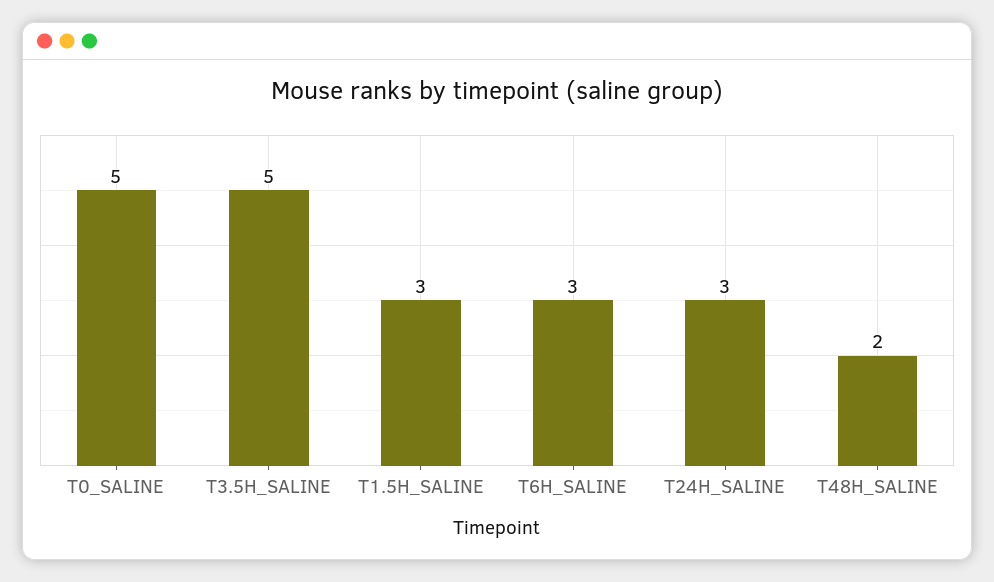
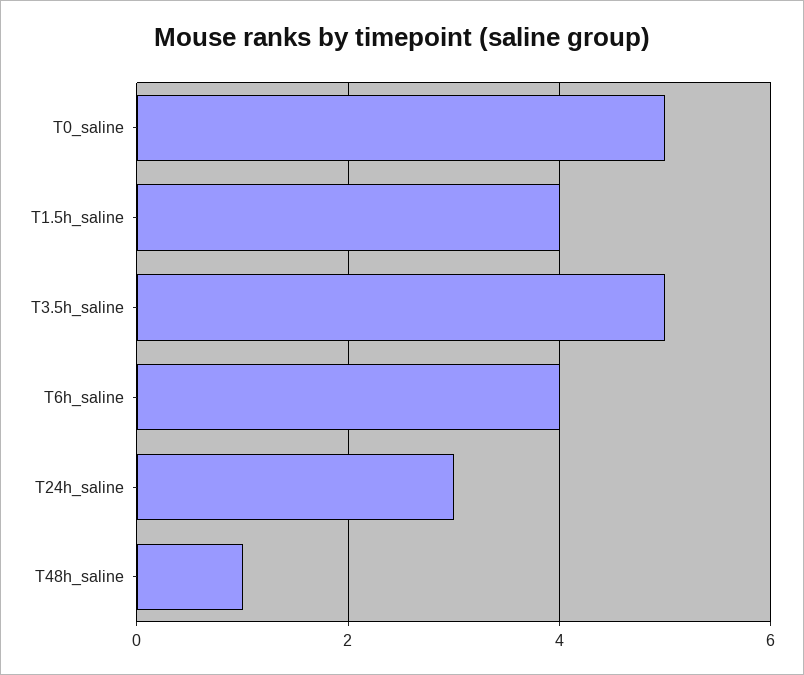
T1.5H_SALINE: 3 -> 4
T6H_SALINE: 3 -> 4
T48H_SALINE: 2 -> 1

